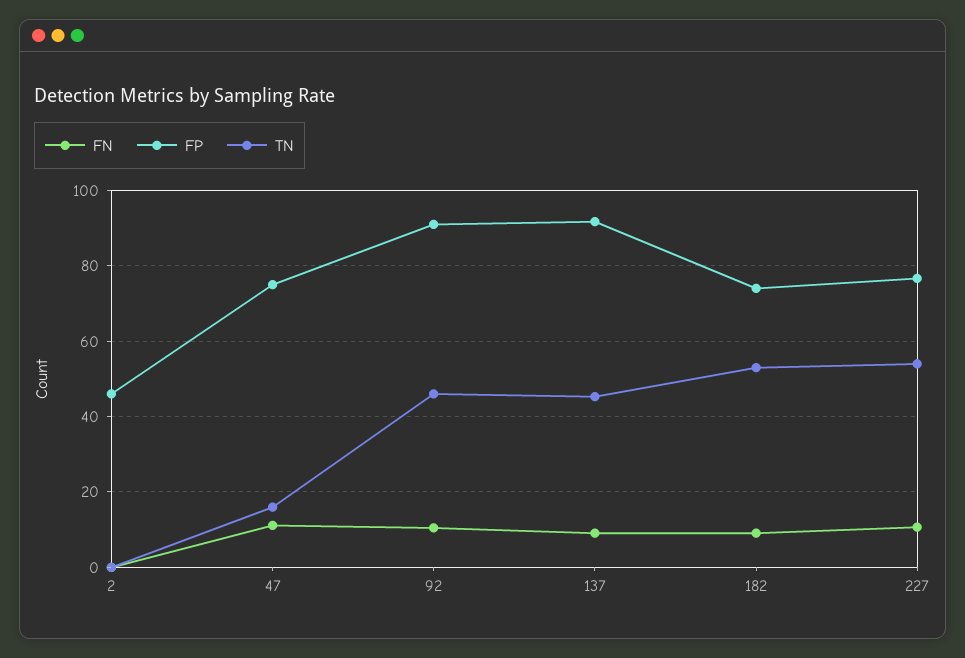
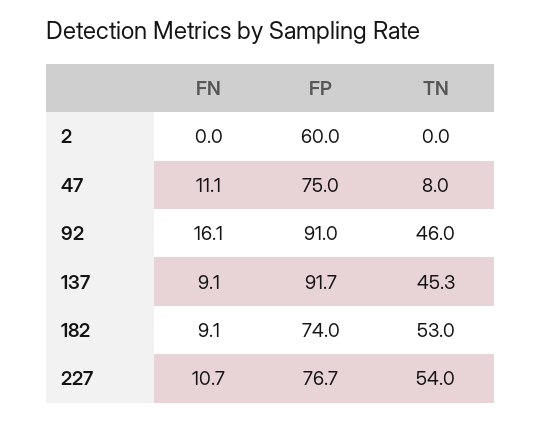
FP, 2: 46 -> 60
TN, 47: 16 -> 8
FN, 92: 10 -> 16.1

